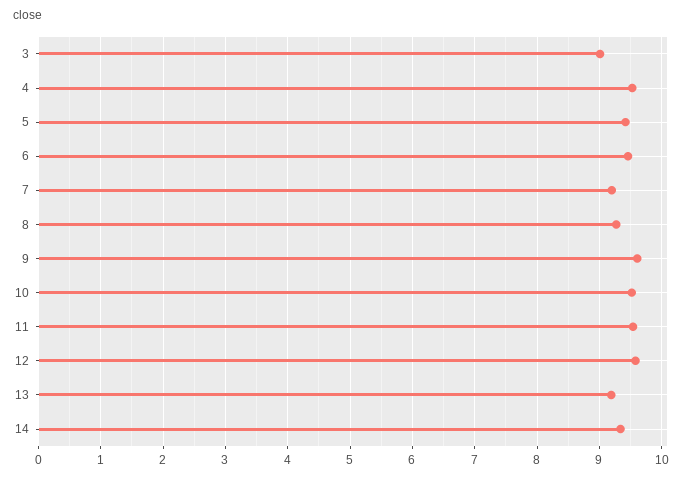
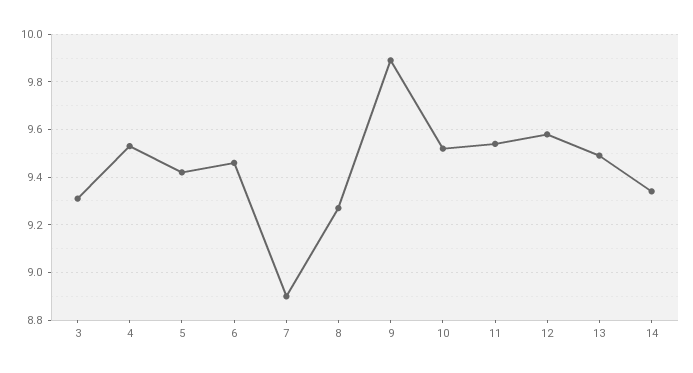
3: 9 -> 9.3
7: 9.2 -> 8.9
9: 9.6 -> 9.9
13: 9.2 -> 9.5

